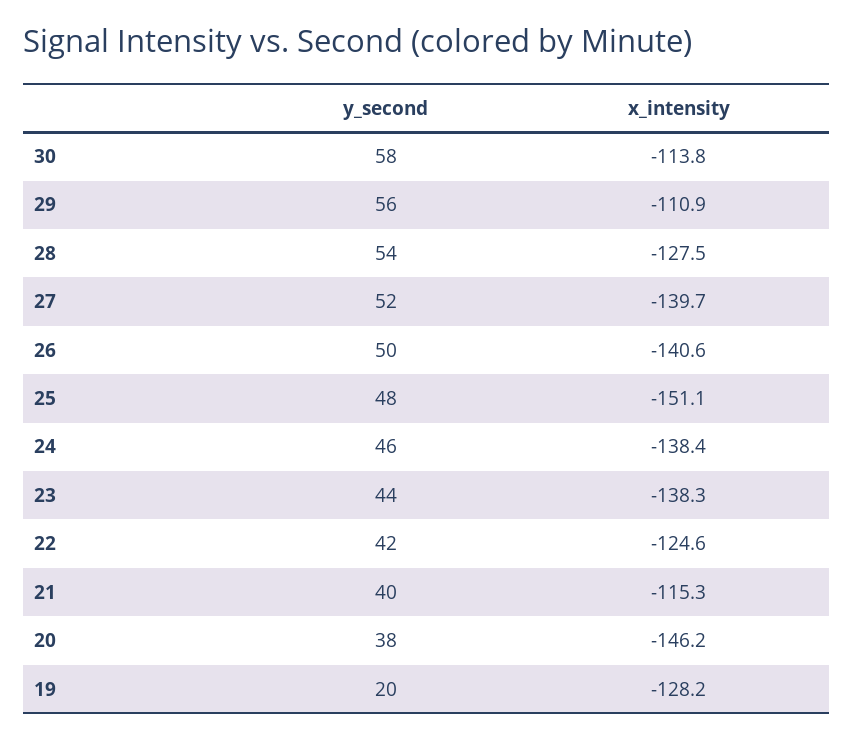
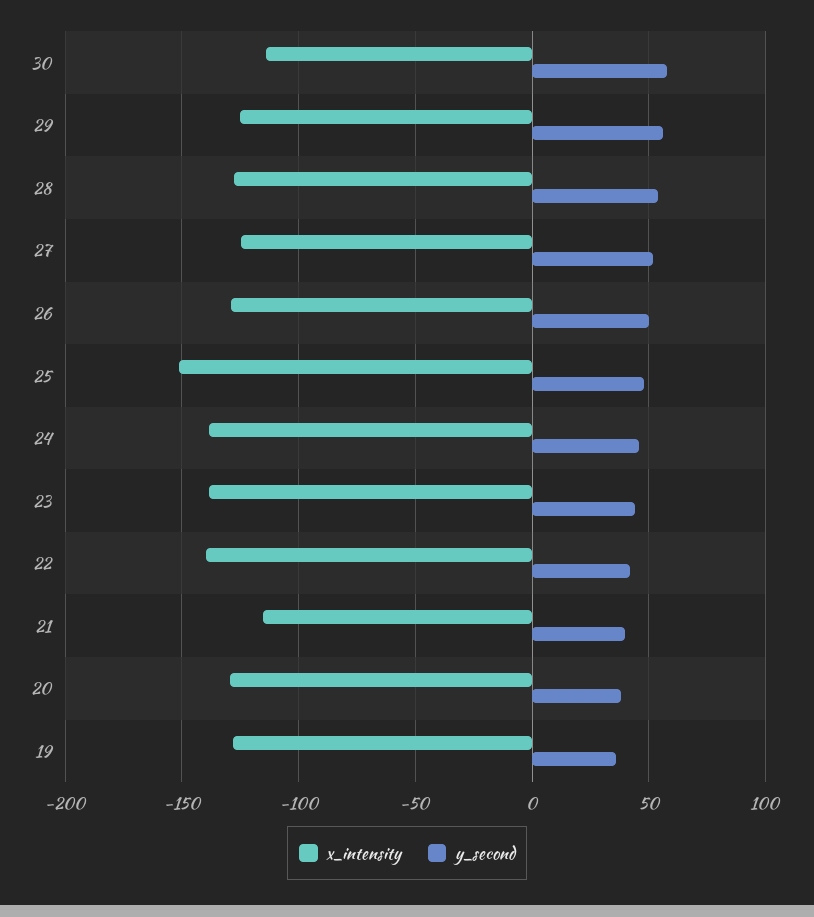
x_intensity, 29: -110.9 -> -125
x_intensity, 27: -139.7 -> -125
x_intensity, 26: -140.6 -> -130
x_intensity, 22: -124.6 -> -140
x_intensity, 20: -146.2 -> -130
y_second, 19: 20 -> 35

